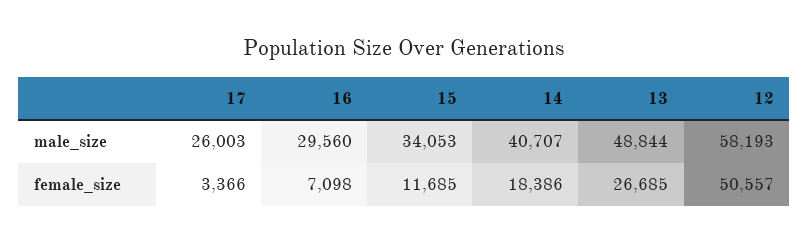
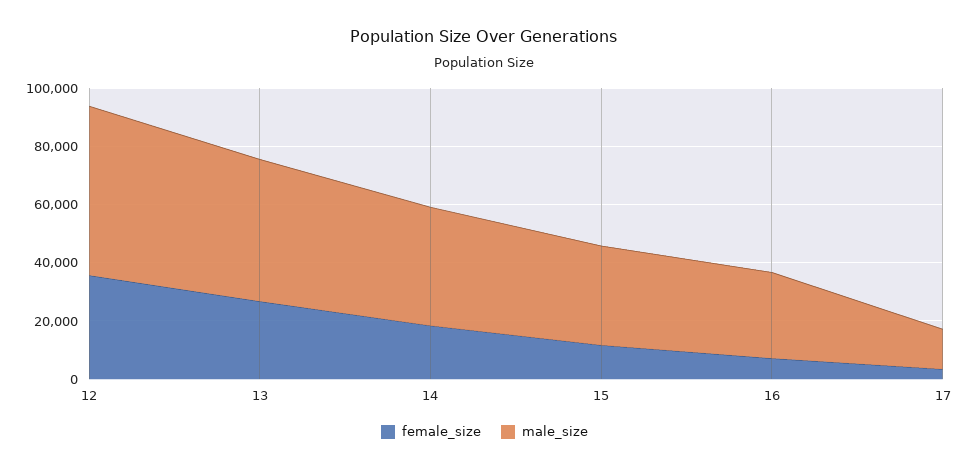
male_size, 17: 26003 -> 15000
female_size, 12: 50557 -> 35000

